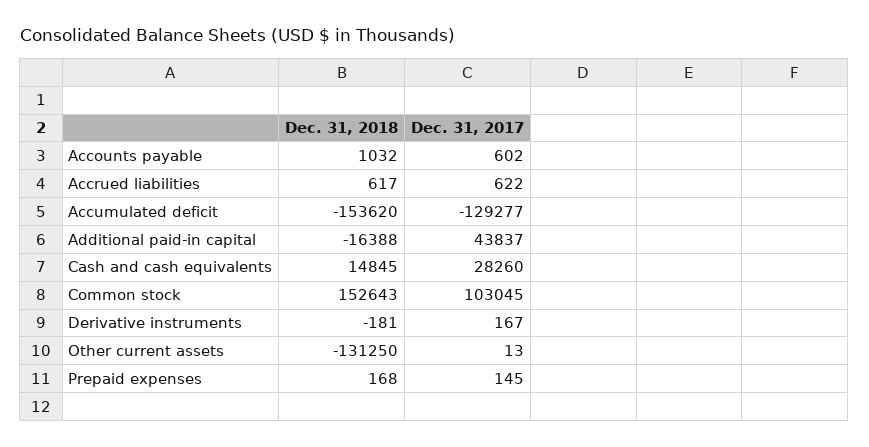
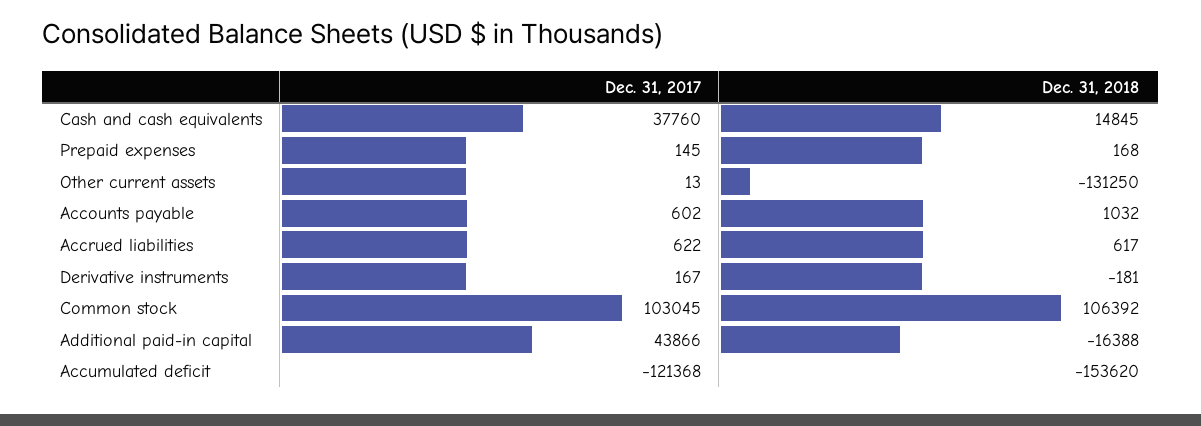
Dec. 31, 2017, Accumulated deficit: -129277 -> -121368
Dec. 31, 2017, Additional paid-in capital: 43837 -> 43866
Dec. 31, 2017, Cash and cash equivalents: 28260 -> 37760
Dec. 31, 2018, Common stock: 152643 -> 106392

